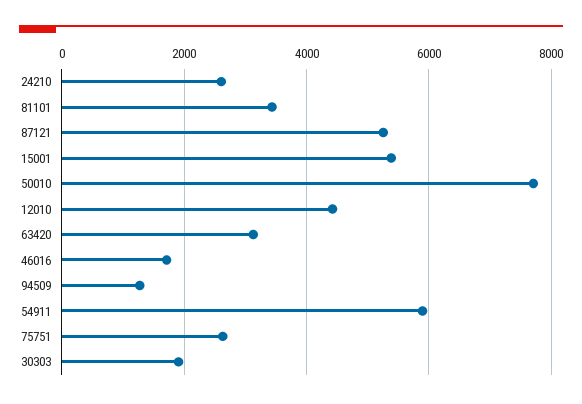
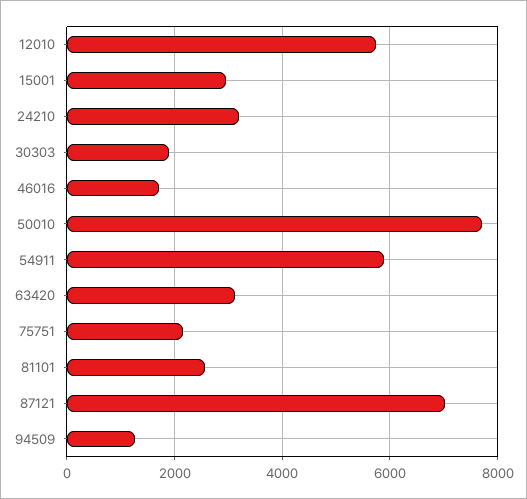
24210: 2600 -> 3200
81101: 3400 -> 2600
87121: 5200 -> 7000
15001: 5400 -> 3000
12010: 4400 -> 5800
75751: 2600 -> 2200

